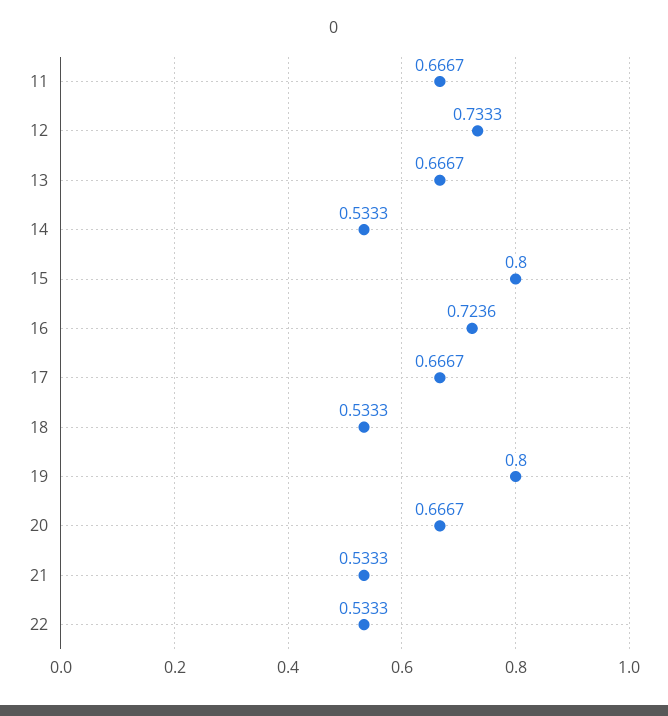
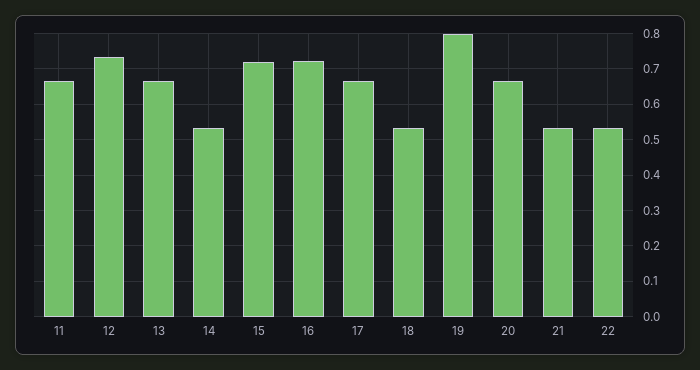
15: 0.8 -> 0.72

